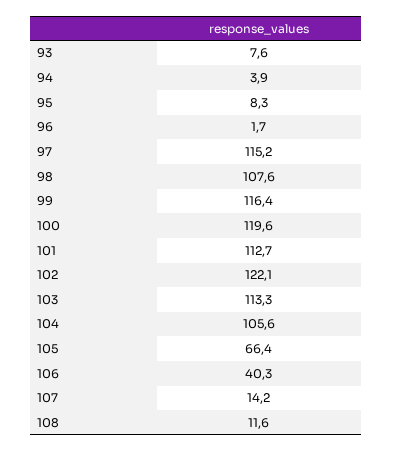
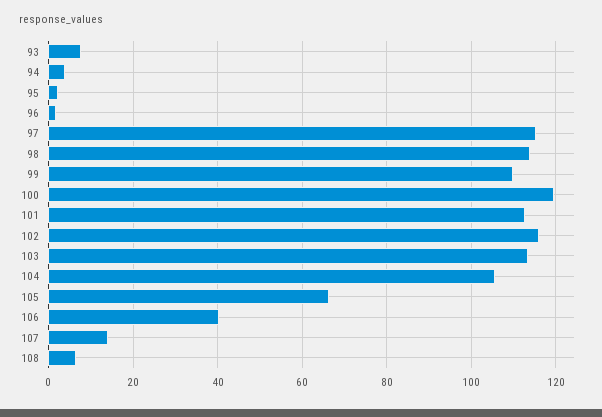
95: 8.3 -> 2
98: 107.6 -> 114
99: 116.4 -> 110
102: 122.1 -> 116
108: 11.6 -> 6

